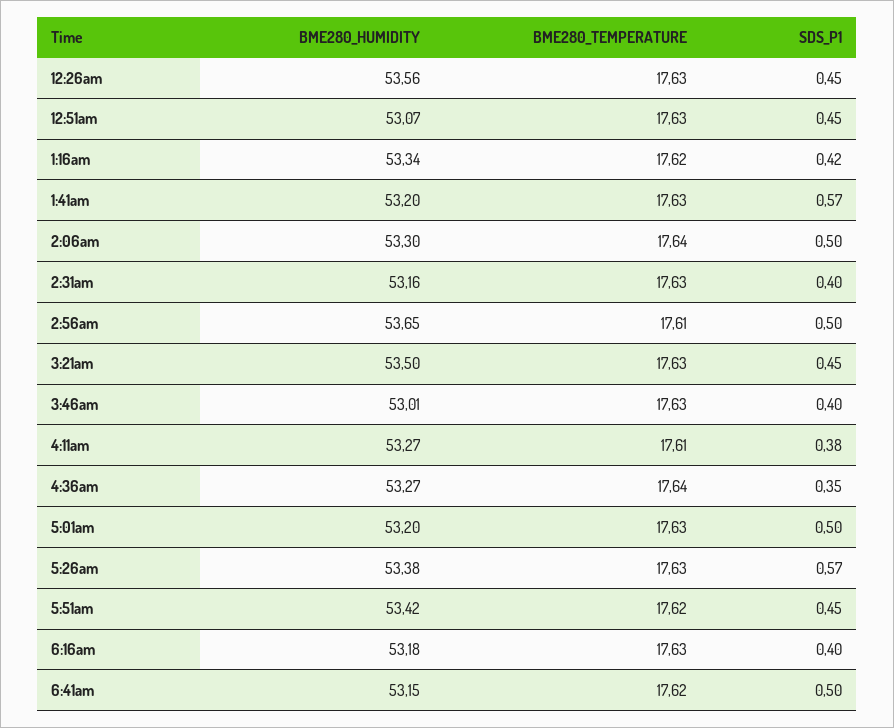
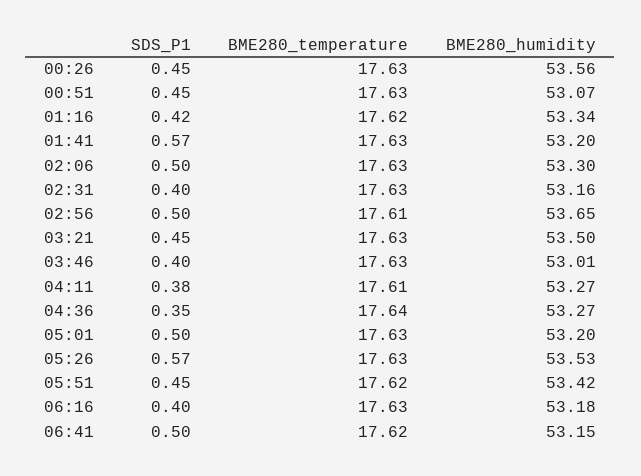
BME280_TEMPERATURE, 2:06am: 17.64 -> 17.63
BME280_HUMIDITY, 5:26am: 53.38 -> 53.53

